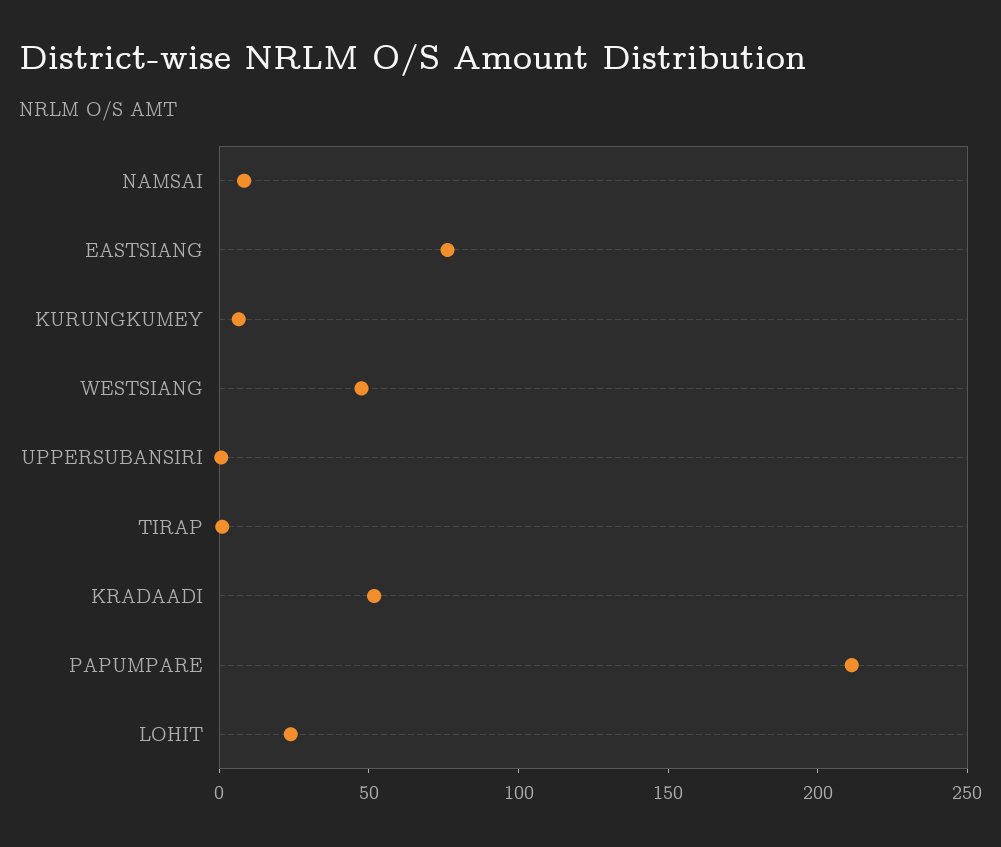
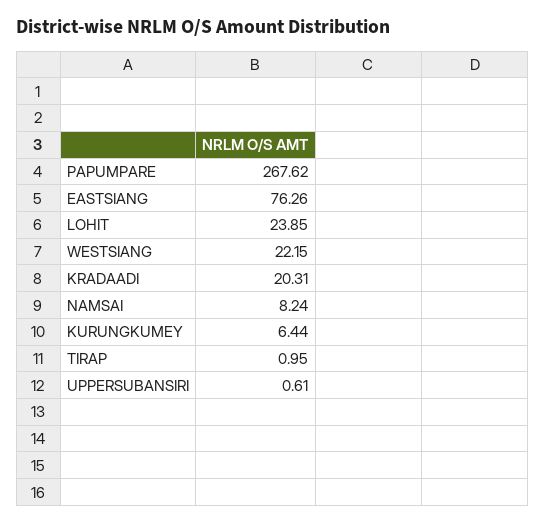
WESTSIANG: 50 -> 22.15
KRADAADI: 50 -> 20.31
PAPUMPARE: 210 -> 267.62

